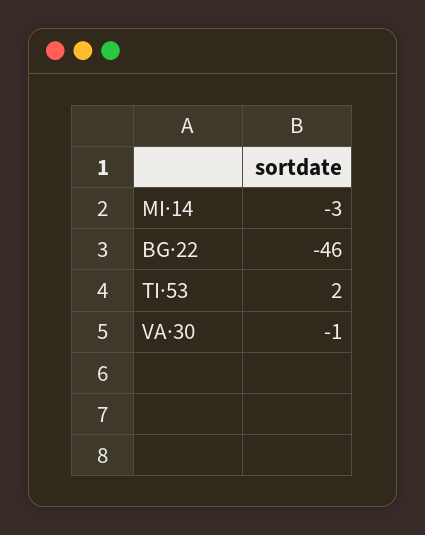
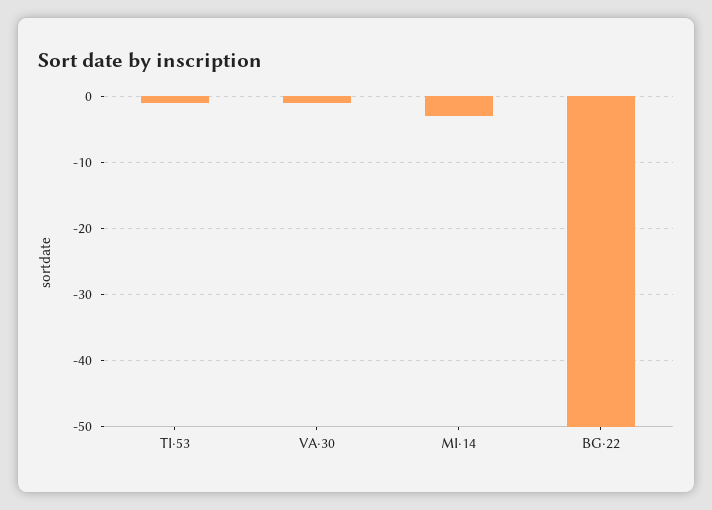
BG·22: -46 -> -50
TI·53: 2 -> -1

